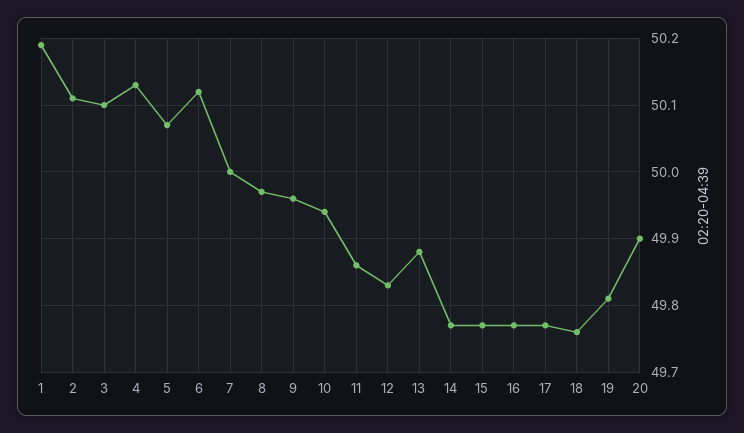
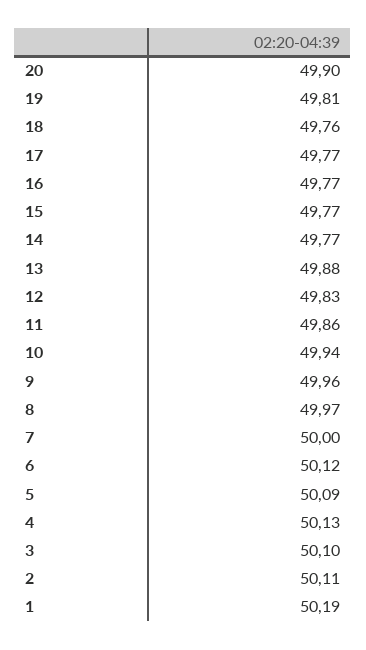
5: 50.07 -> 50.09

